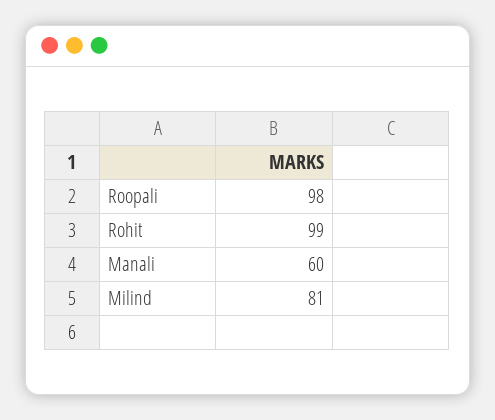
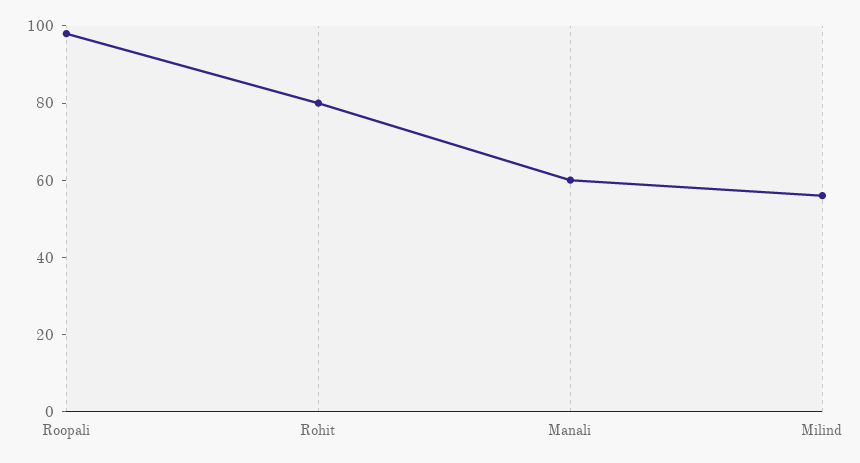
Rohit: 99 -> 80
Milind: 81 -> 55

